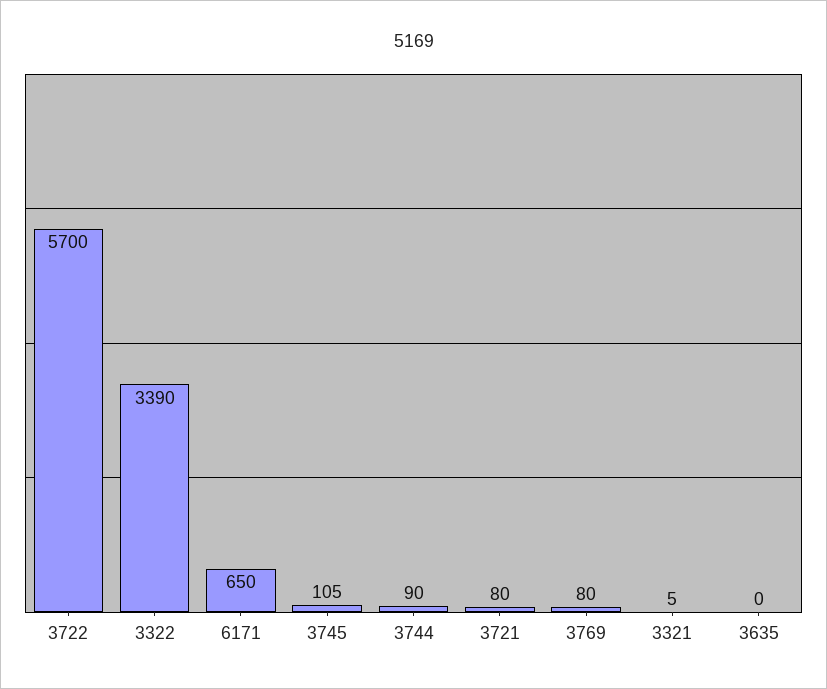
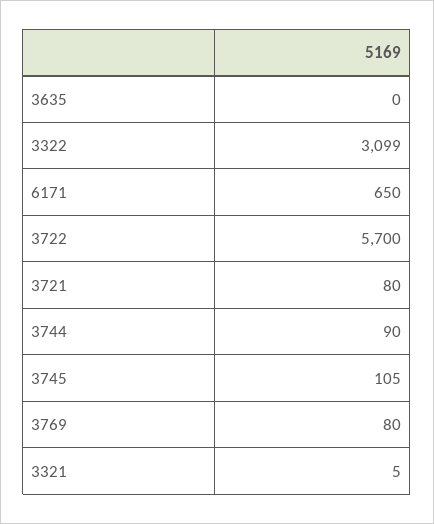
3322: 3390 -> 3099

